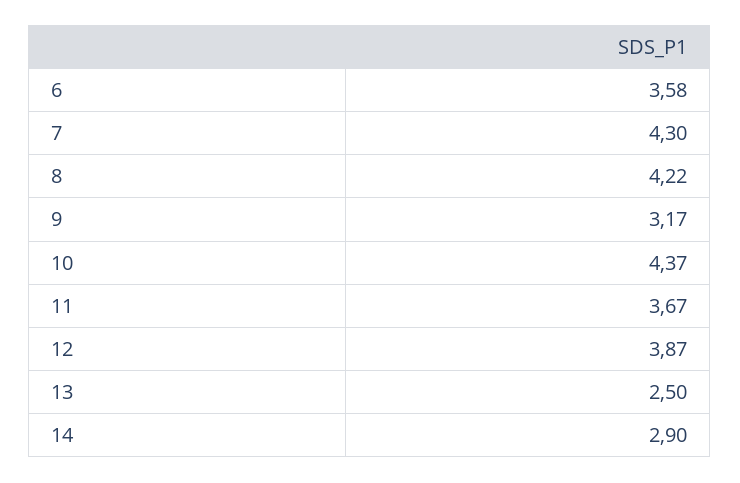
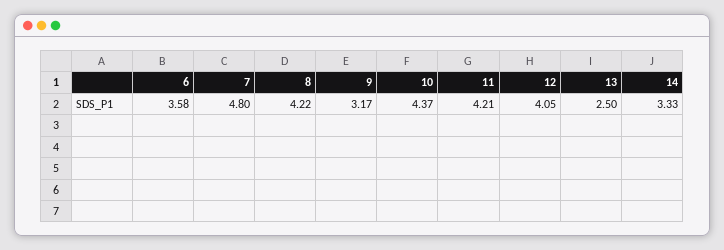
7: 4.3 -> 4.8
11: 3.67 -> 4.21
12: 3.87 -> 4.05
14: 2.9 -> 3.33

